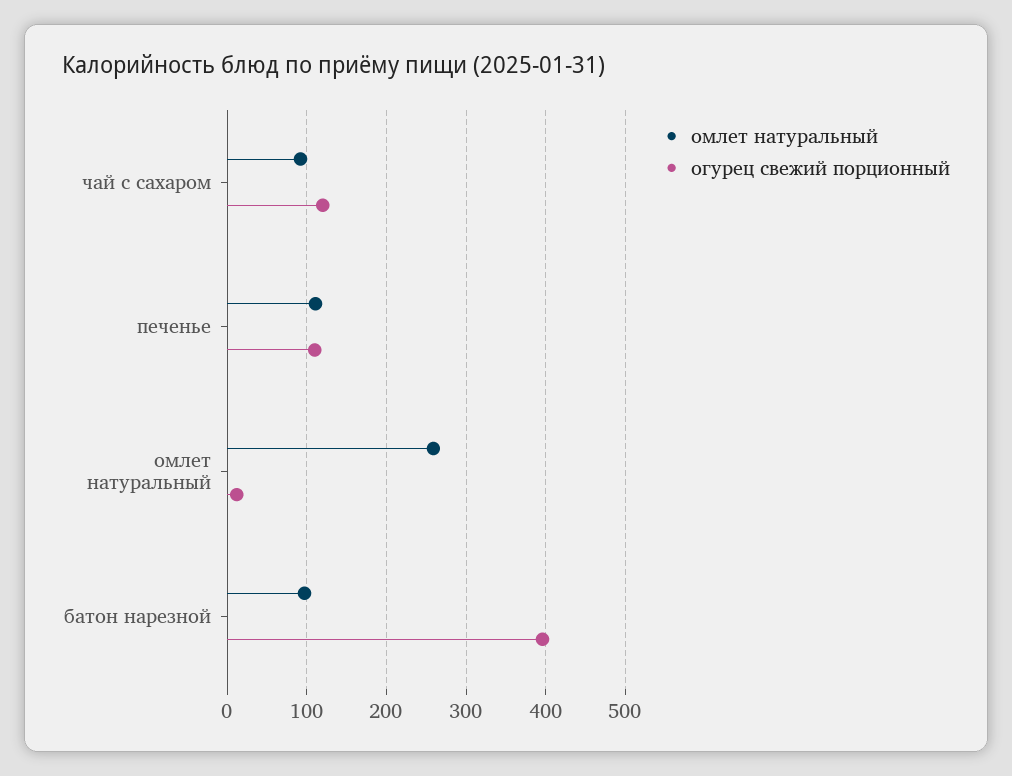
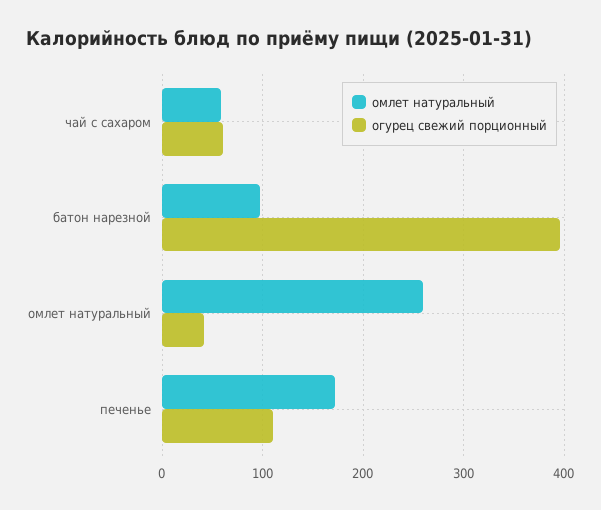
омлет натуральный, чай с сахаром: 90 -> 60
огурец свежий порционный, чай с сахаром: 120 -> 60
омлет натуральный, печенье: 110 -> 170
огурец свежий порционный, омлет натуральный: 10 -> 40

